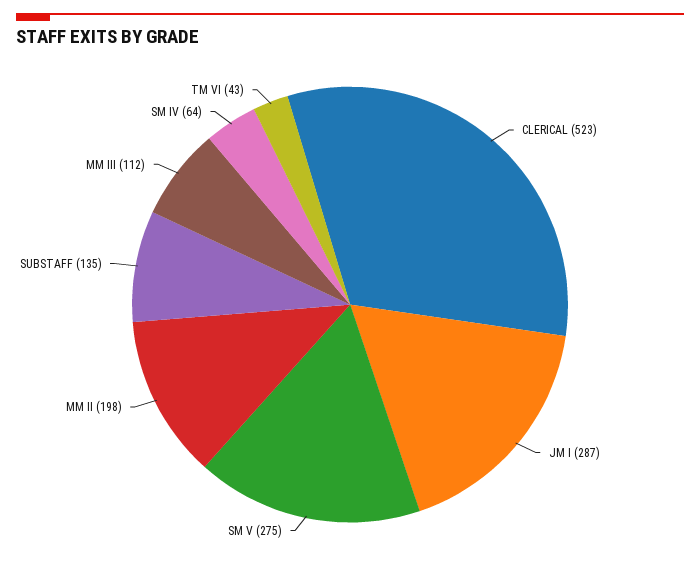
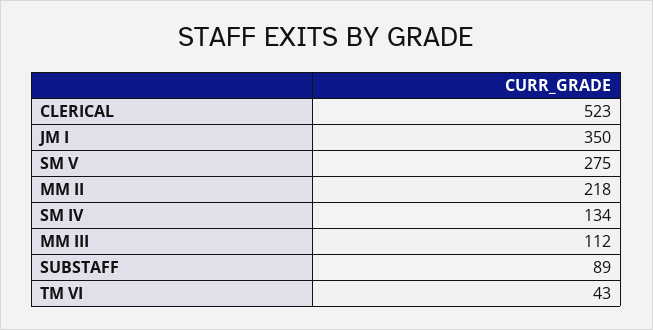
JM I: 287 -> 350
MM II: 198 -> 218
SUBSTAFF: 135 -> 89
SM IV: 64 -> 134

